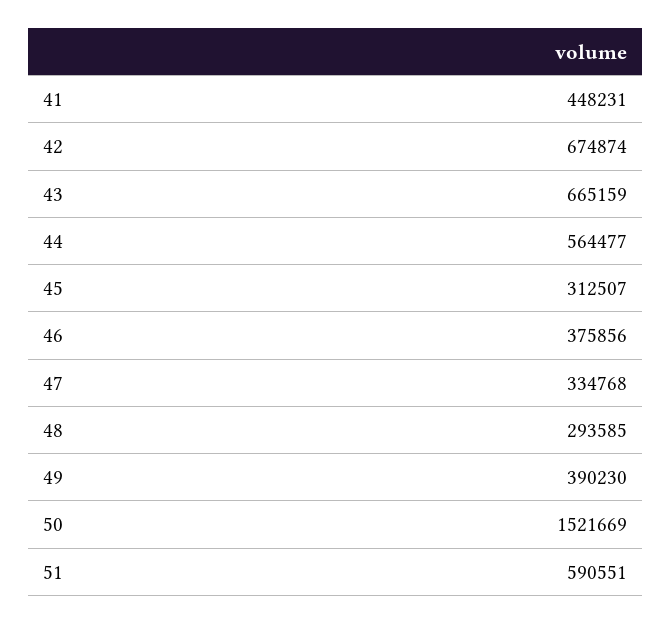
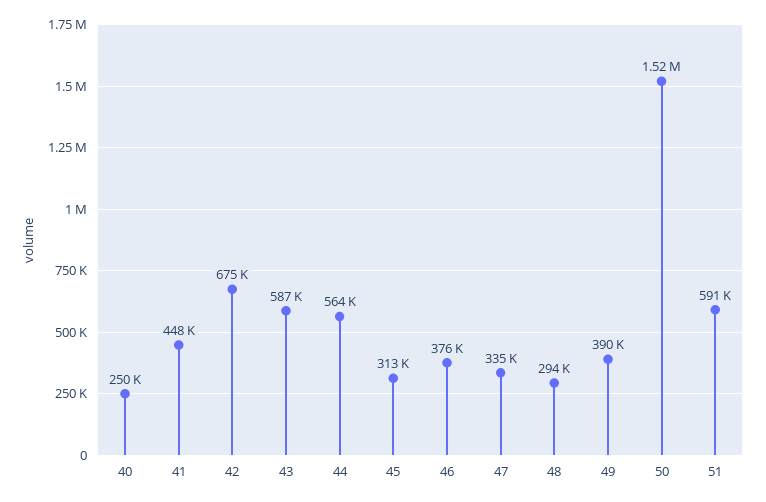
43: 665159 -> 587000
40: none -> 250000

